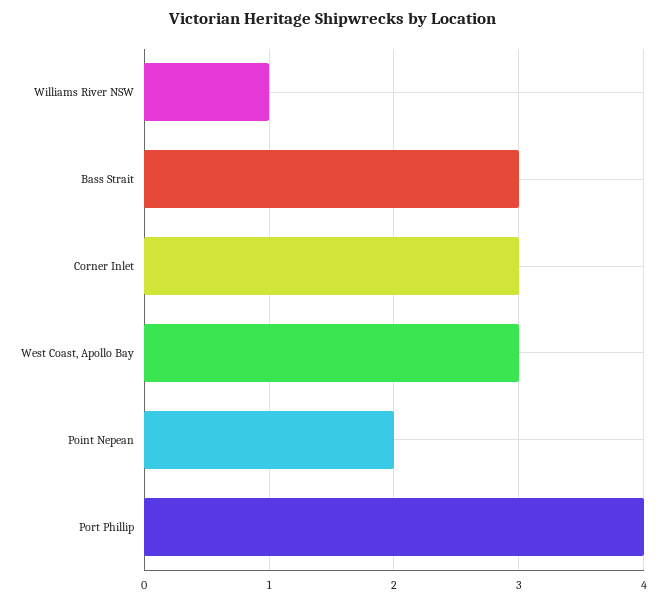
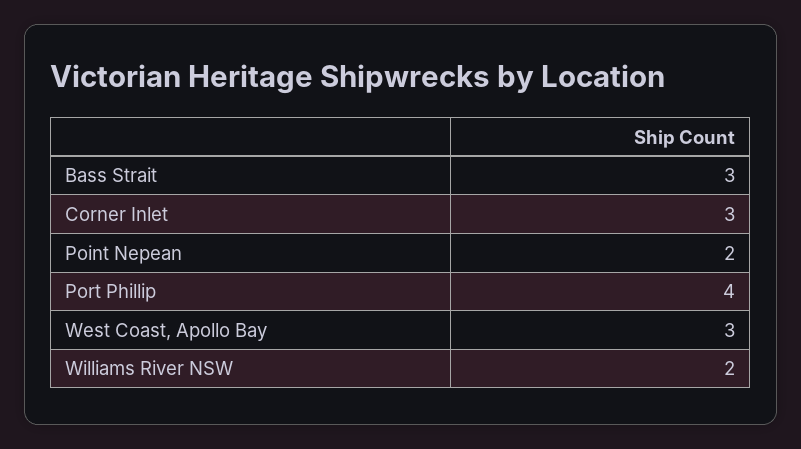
Williams River NSW: 1 -> 2

